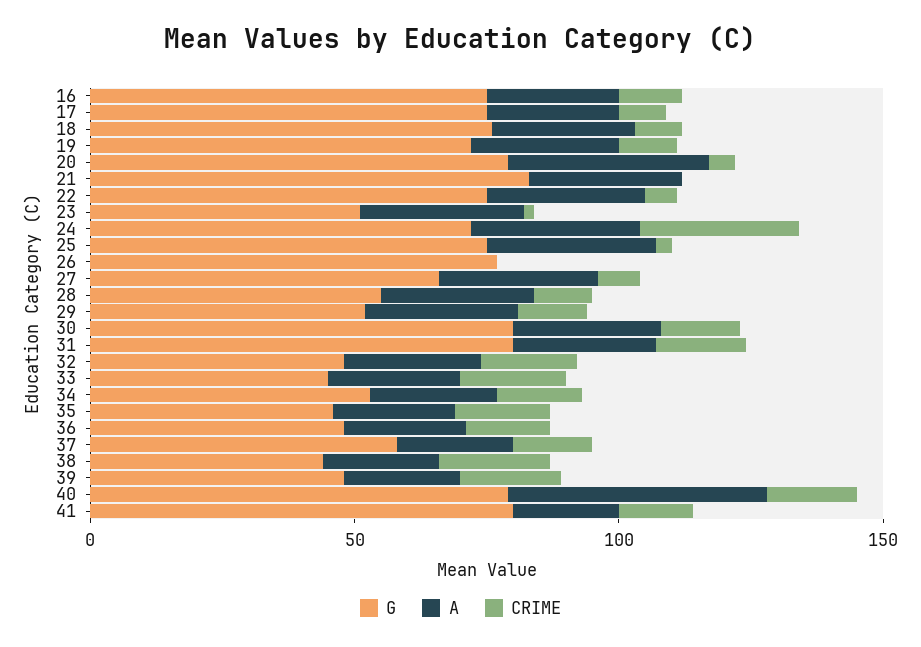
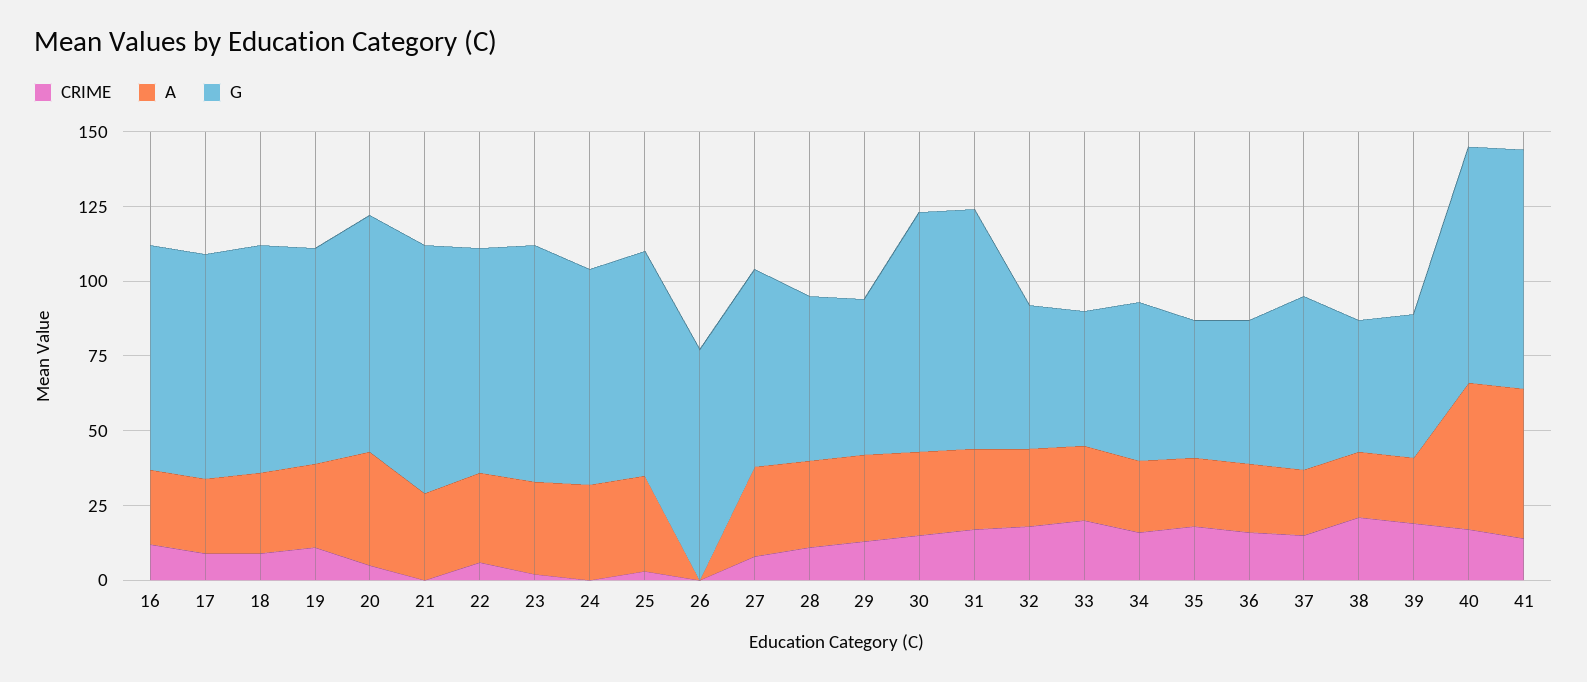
G, 23: 50 -> 80
CRIME, 24: 30 -> 0
A, 41: 20 -> 50

